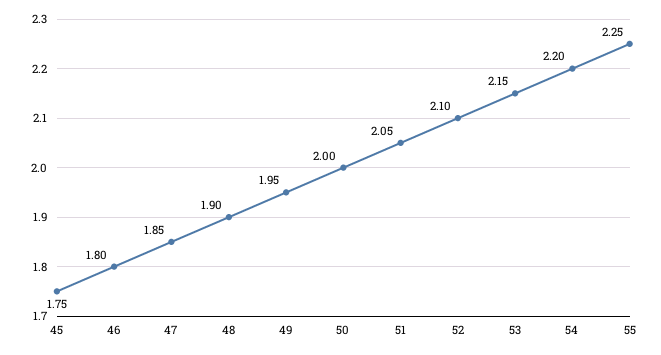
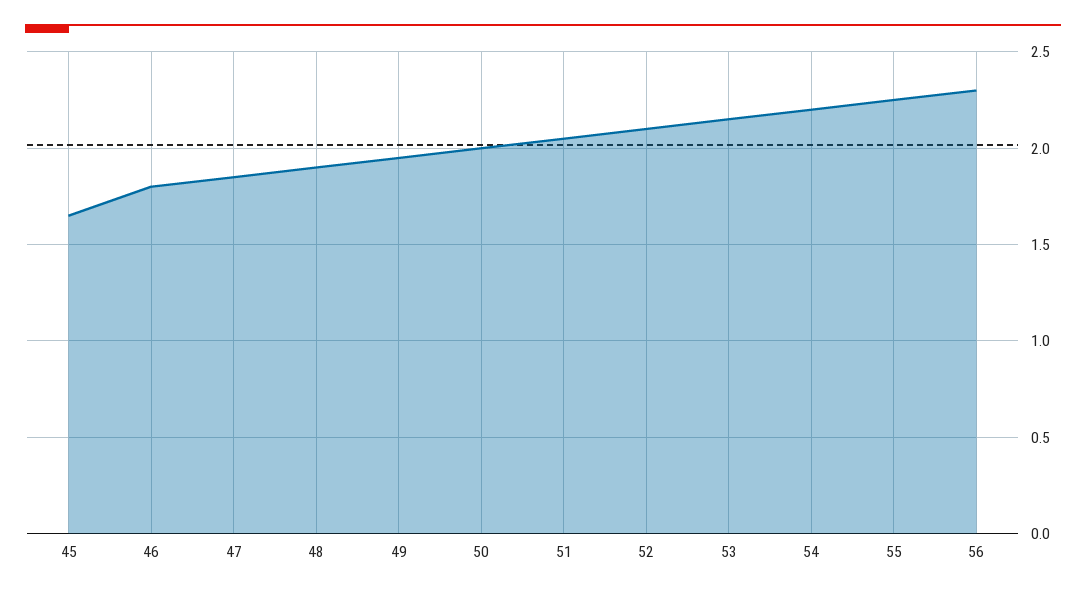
45: 1.75 -> 1.65
56: none -> 2.3

